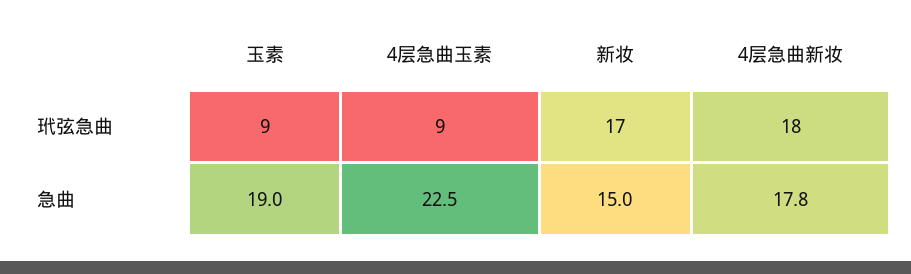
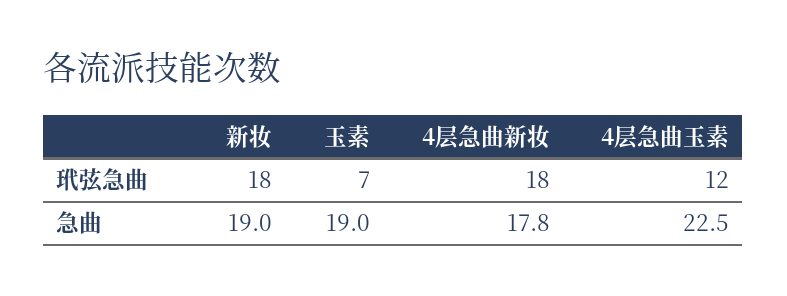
玉素, 玳弦急曲: 9 -> 7
4层急曲玉素, 玳弦急曲: 9 -> 12
新妆, 玳弦急曲: 17 -> 18
新妆, 急曲: 15 -> 19

